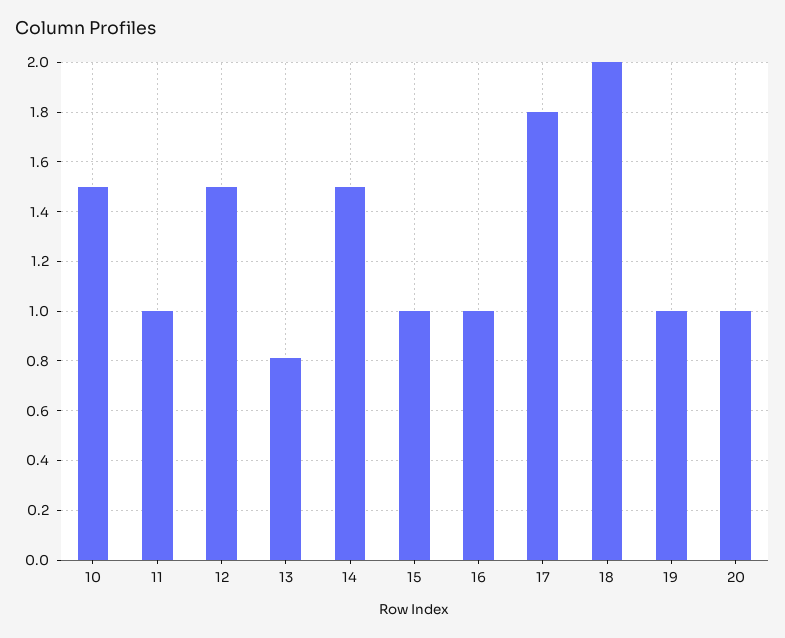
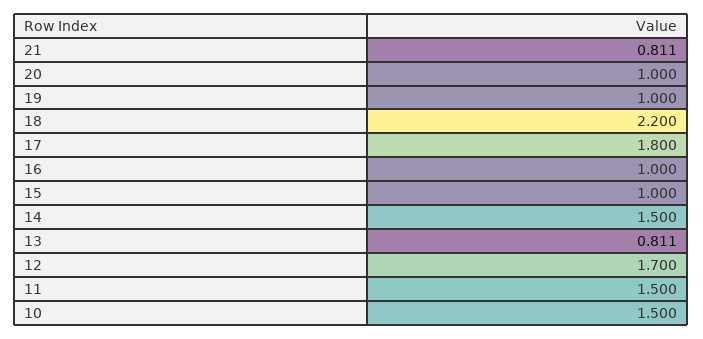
11: 1 -> 1.5
12: 1.5 -> 1.7
18: 2 -> 2.2
21: none -> 0.811

